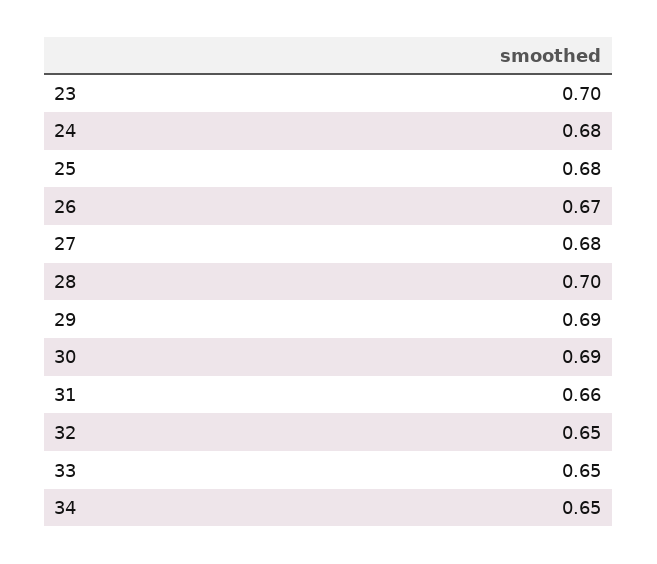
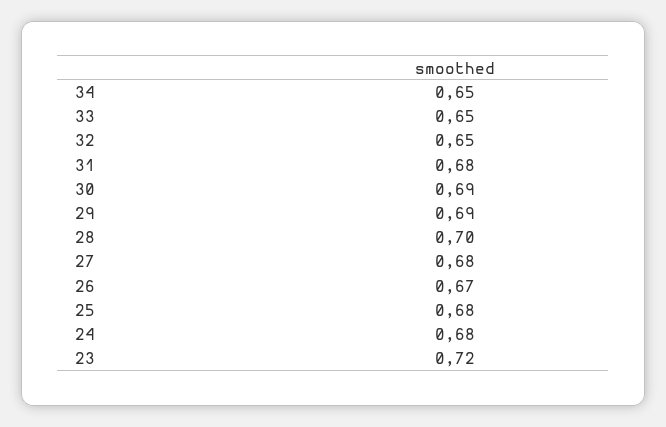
23: 0.7 -> 0.72
31: 0.66 -> 0.68

